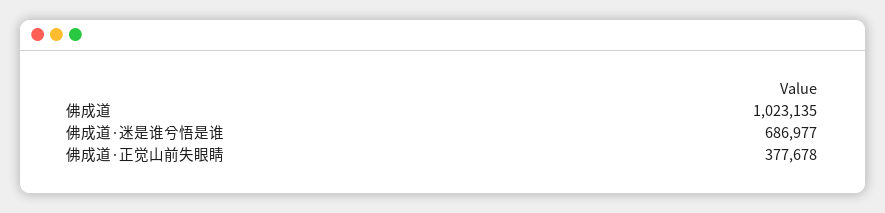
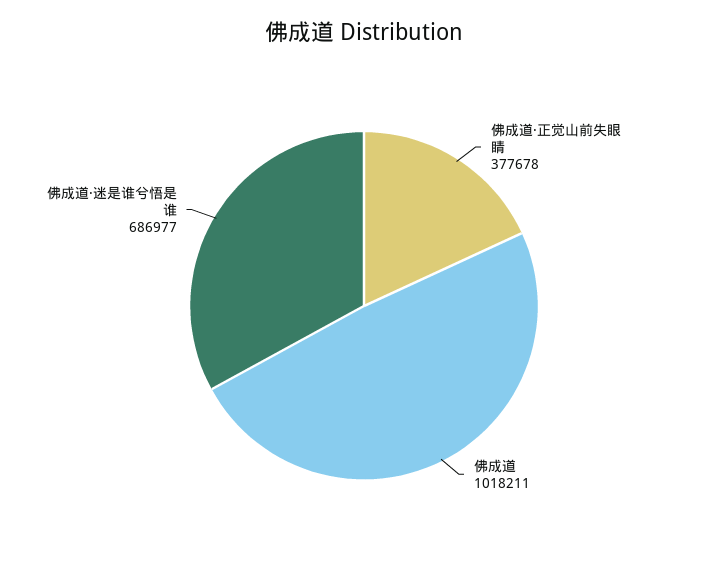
佛成道: 1023135 -> 1018211

